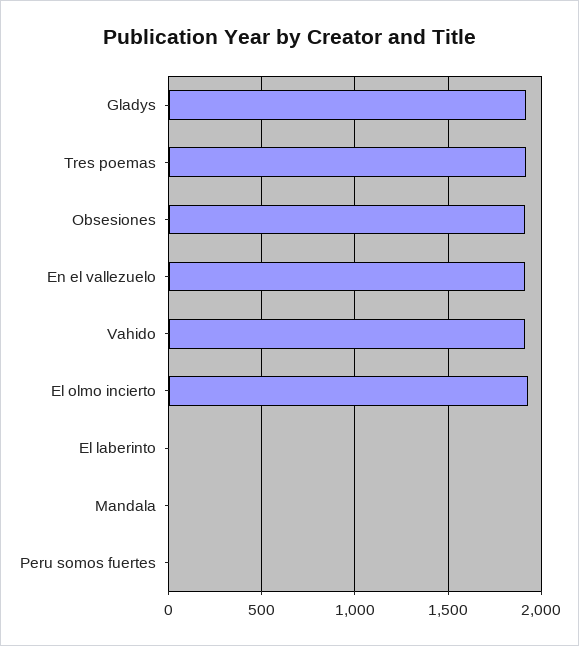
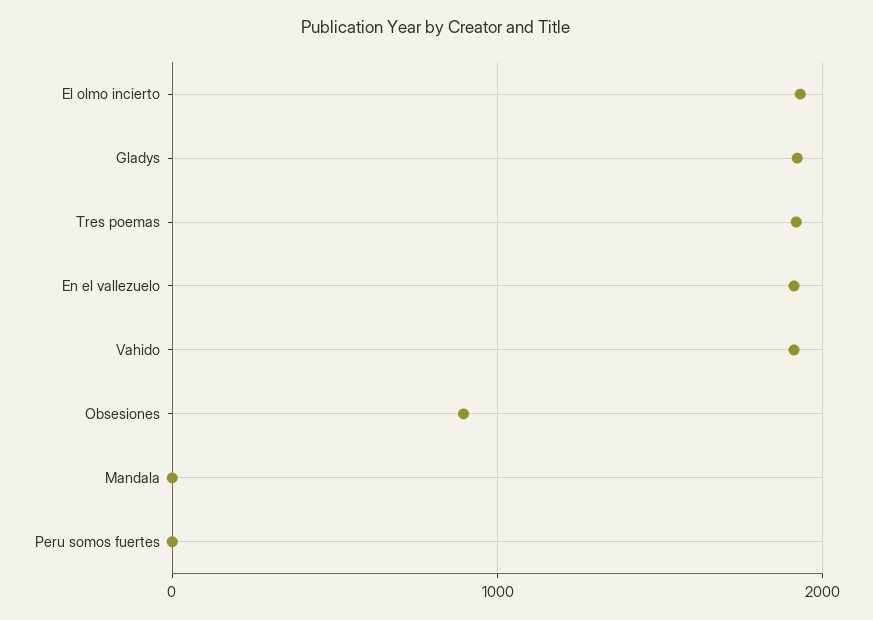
Obsesiones: 1900 -> 900
El laberinto: 0 -> none

